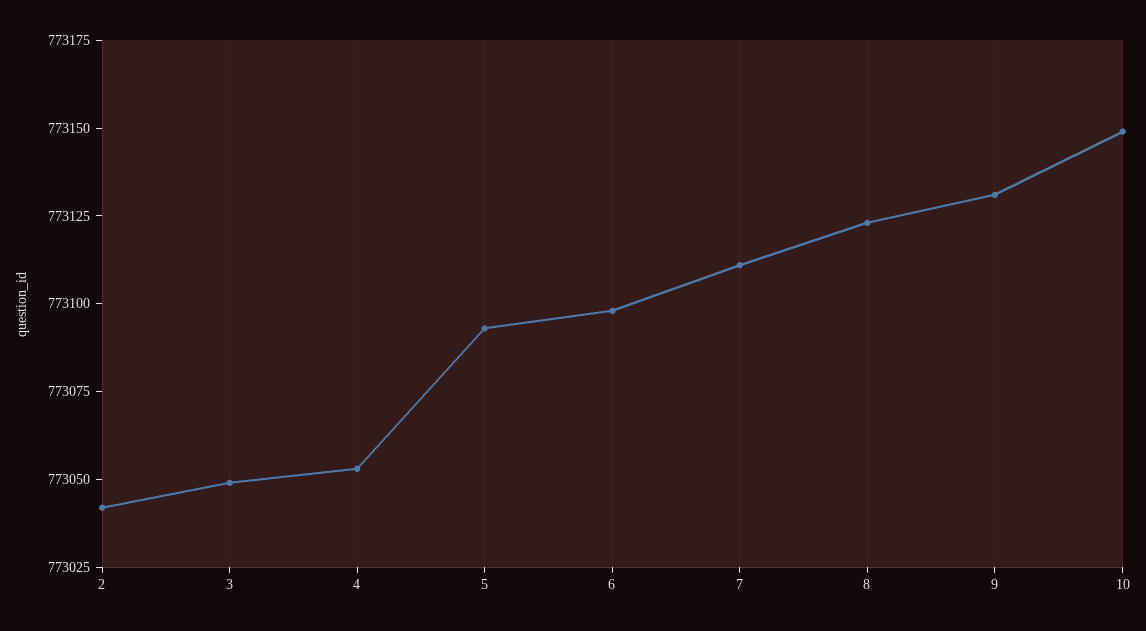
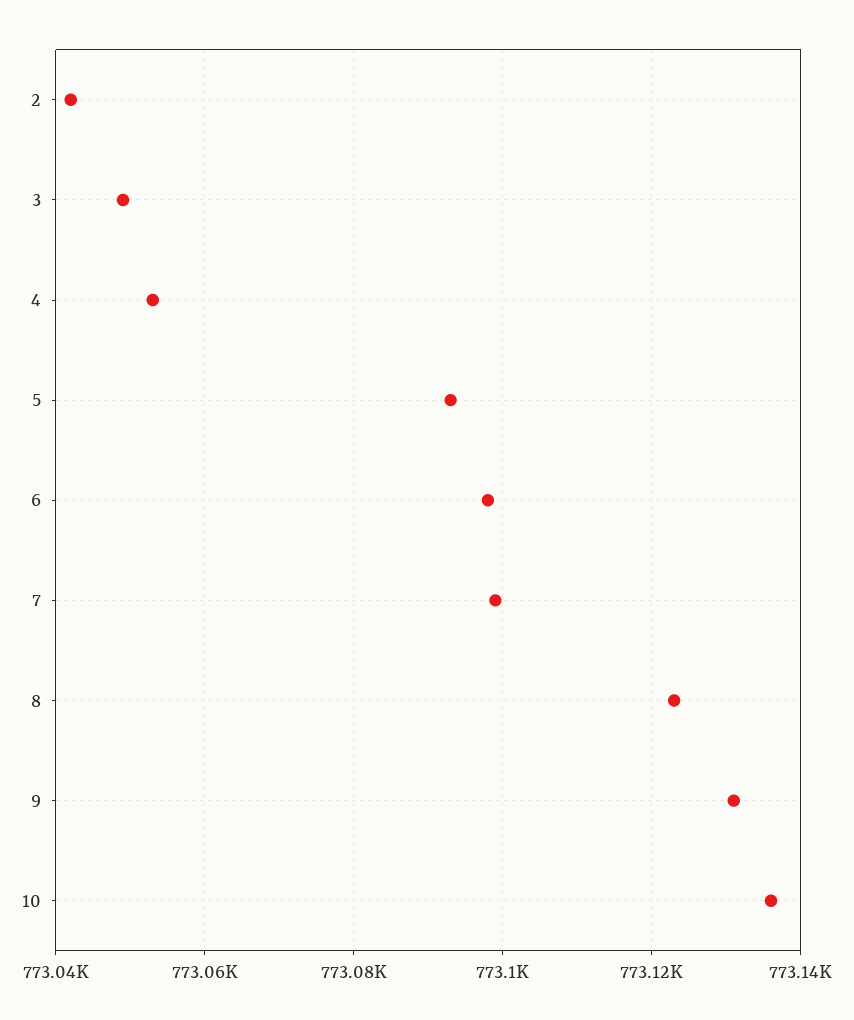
7: 773110 -> 773100
10: 773150 -> 773135

